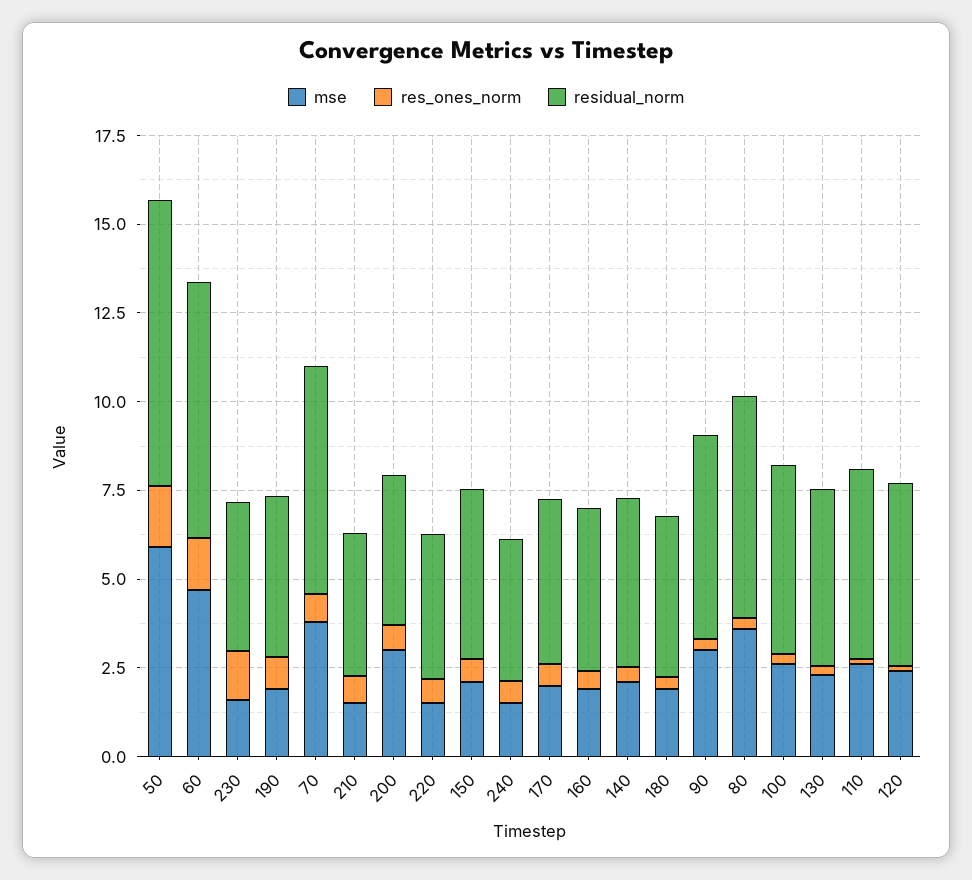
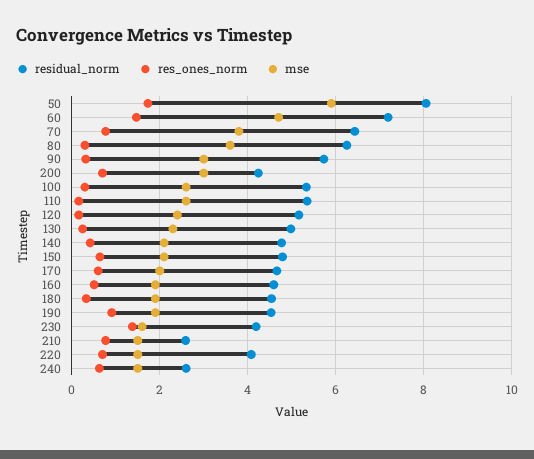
residual_norm, 210: 4 -> 2.6
residual_norm, 240: 4 -> 2.6

